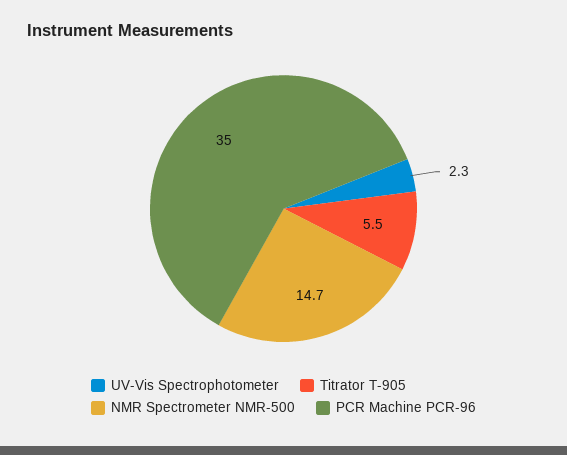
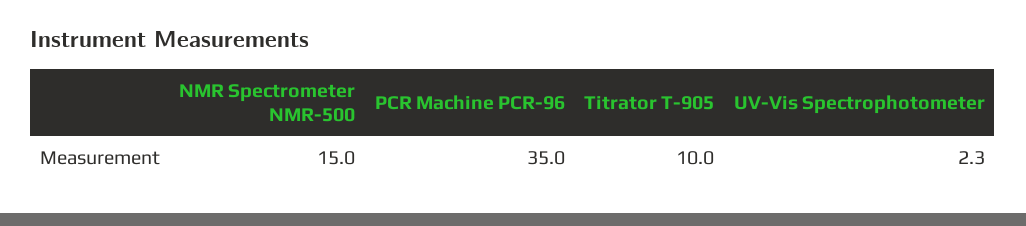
Titrator T-905: 5.5 -> 10
NMR Spectrometer NMR-500: 14.7 -> 15

